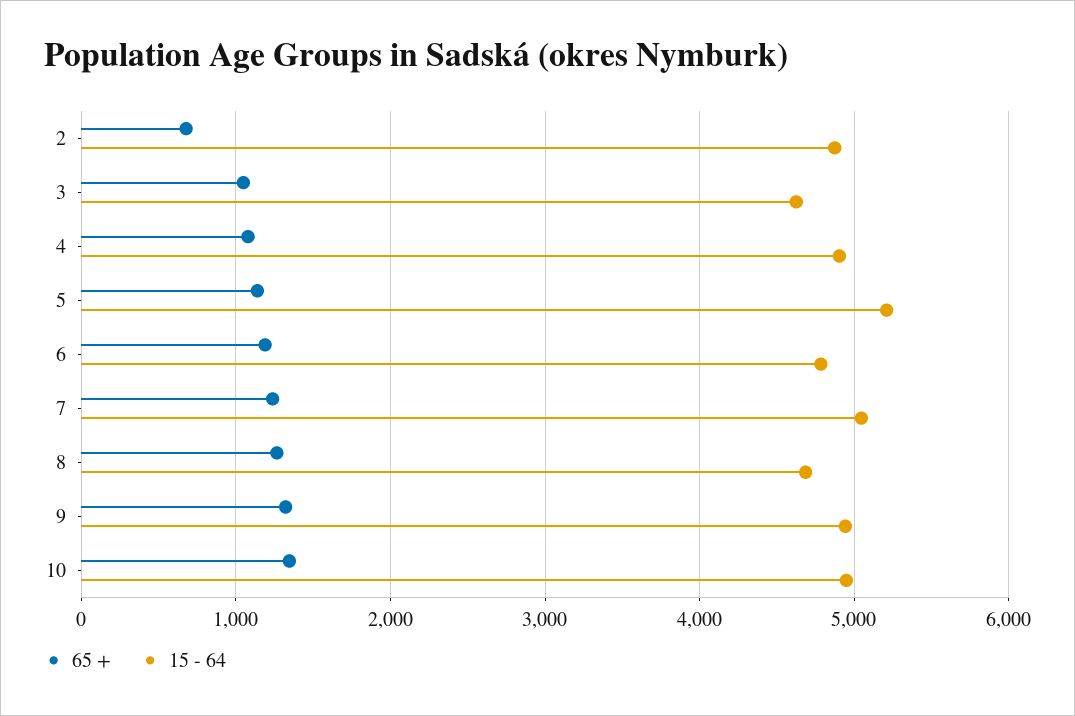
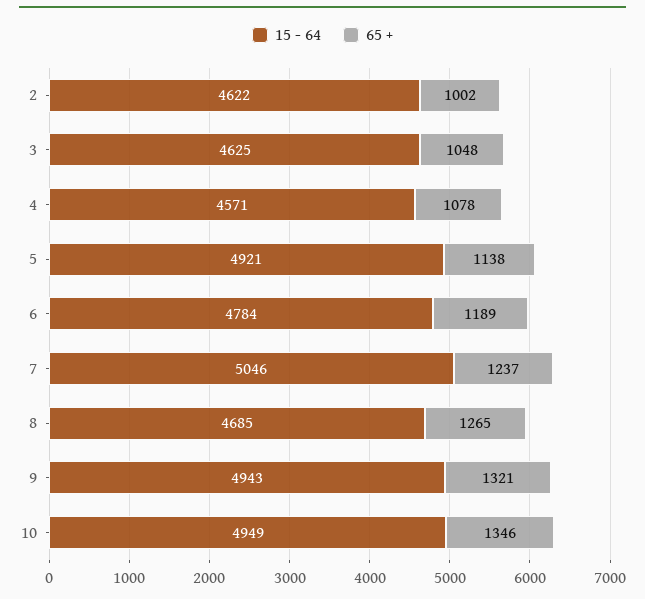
65 +, 2: 700 -> 1002
15 - 64, 2: 4900 -> 4622
15 - 64, 4: 4900 -> 4571
15 - 64, 5: 5200 -> 4921

